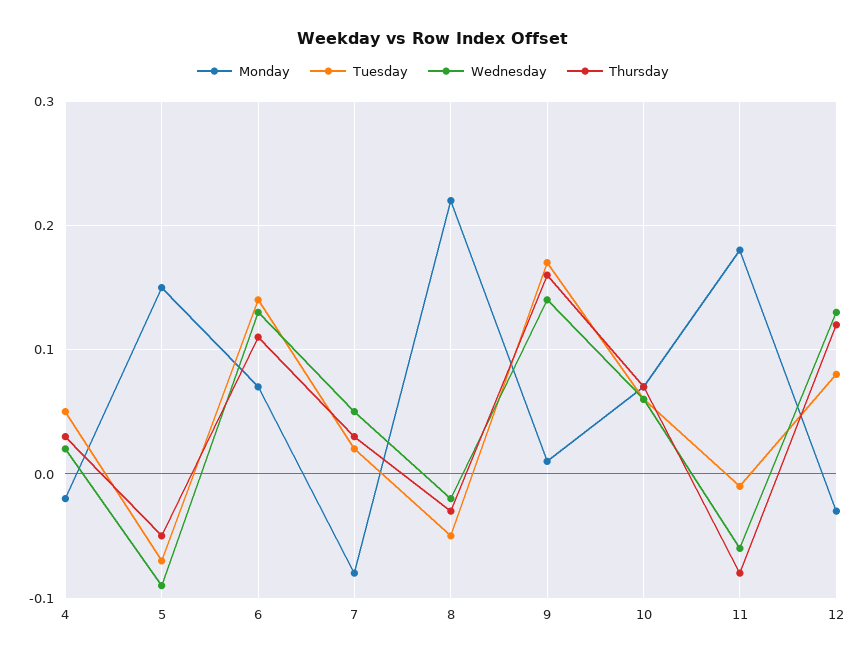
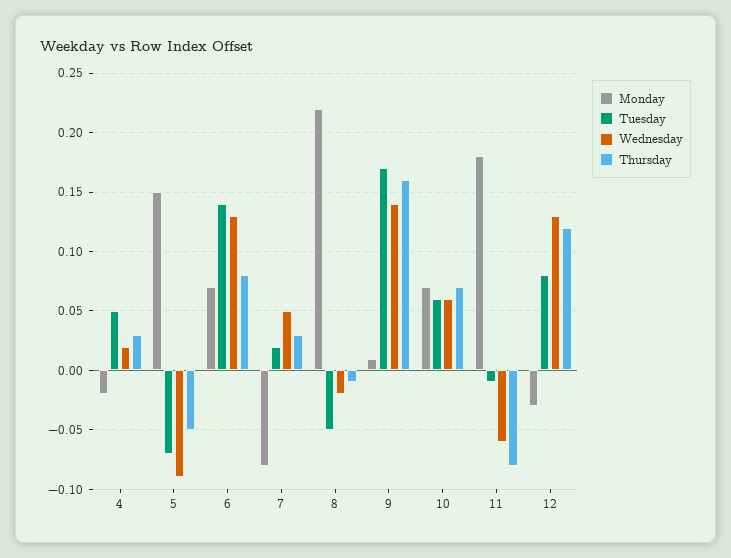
Thursday, 6: 0.11 -> 0.08
Thursday, 8: -0.03 -> -0.01

